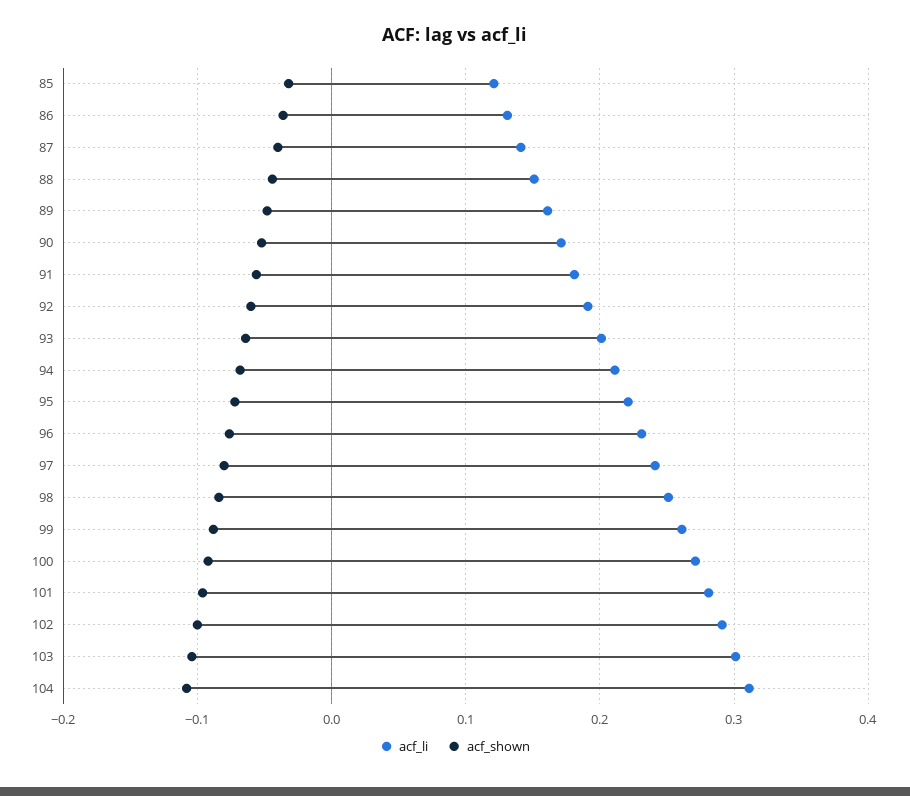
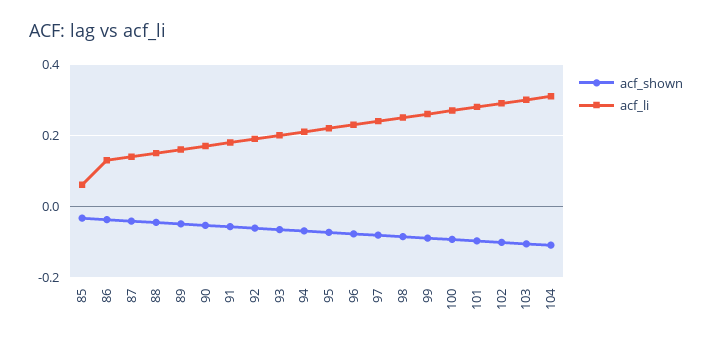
acf_li, 85: 0.12 -> 0.06

